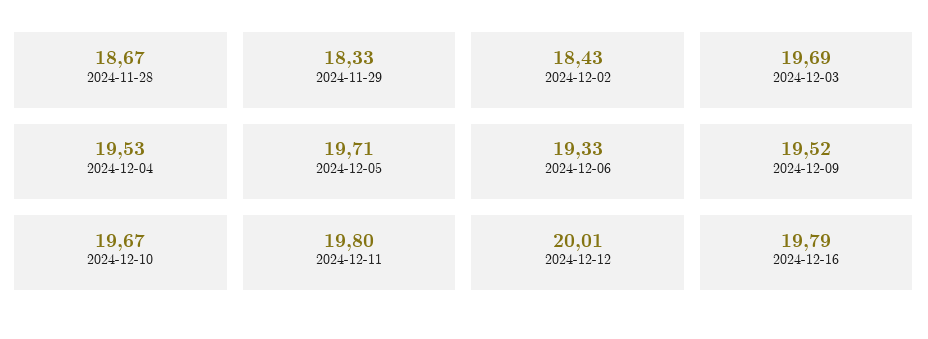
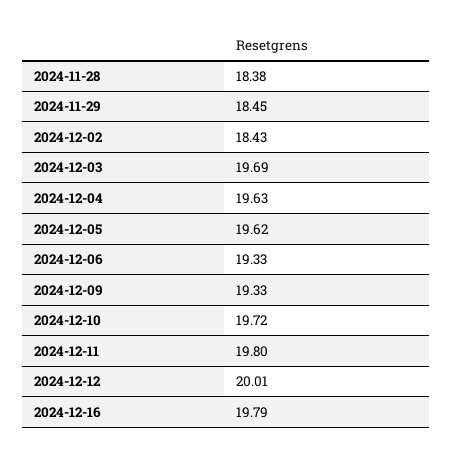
2024-11-28: 18.67 -> 18.38
2024-11-29: 18.33 -> 18.45
2024-12-04: 19.53 -> 19.63
2024-12-05: 19.71 -> 19.62
2024-12-09: 19.52 -> 19.33
2024-12-10: 19.67 -> 19.72

